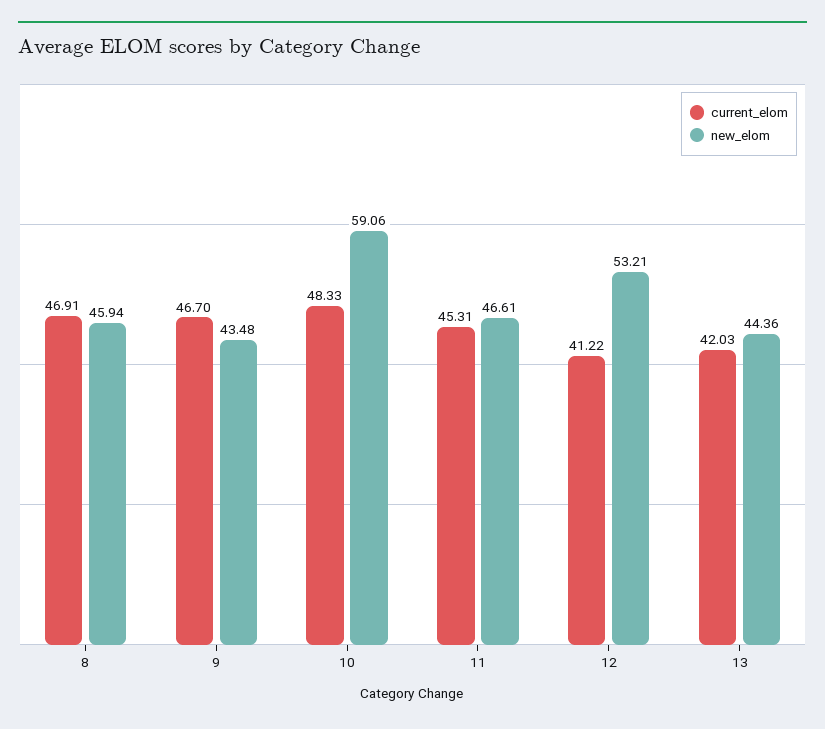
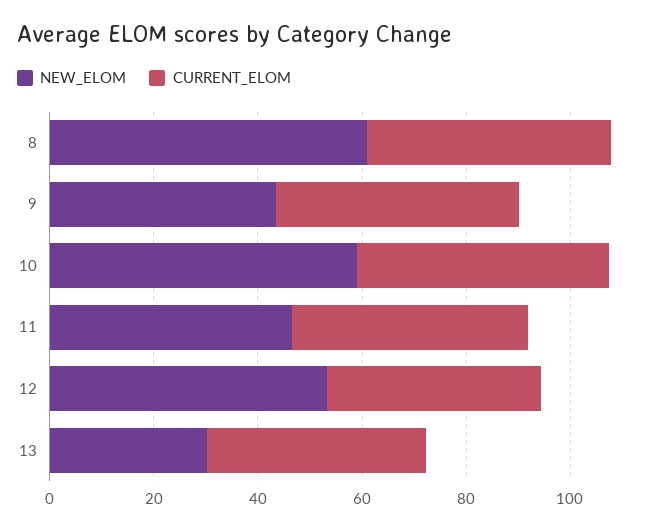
new_elom, 8: 45.94 -> 60
new_elom, 13: 44.36 -> 30

